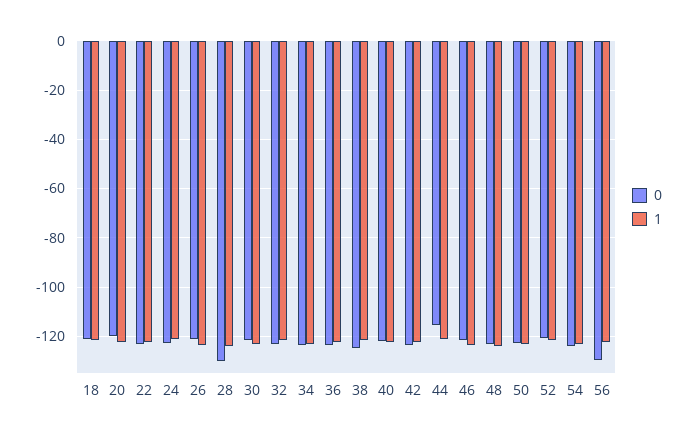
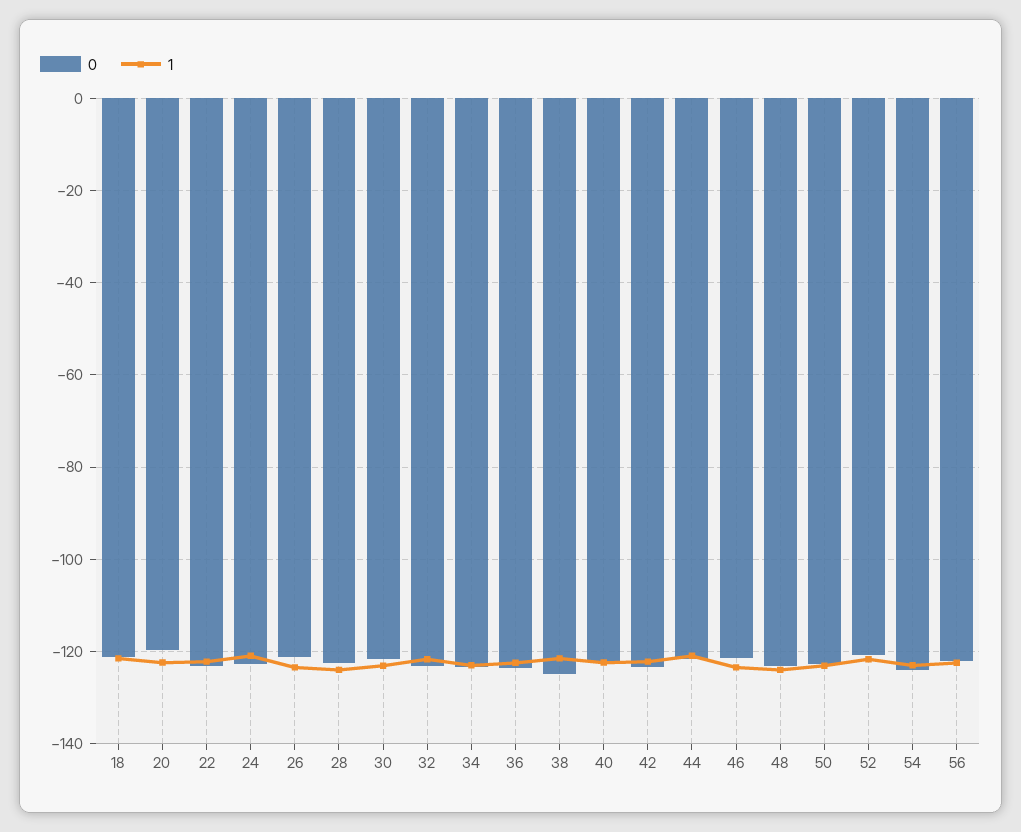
0, 28: -130 -> -122
0, 44: -115 -> -122
0, 56: -130 -> -122

